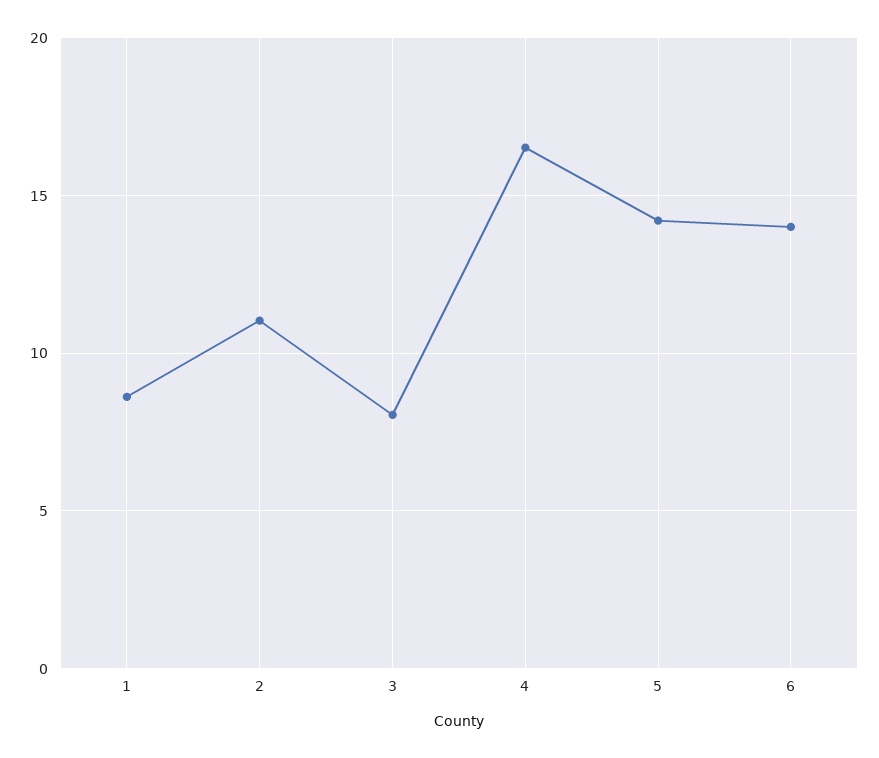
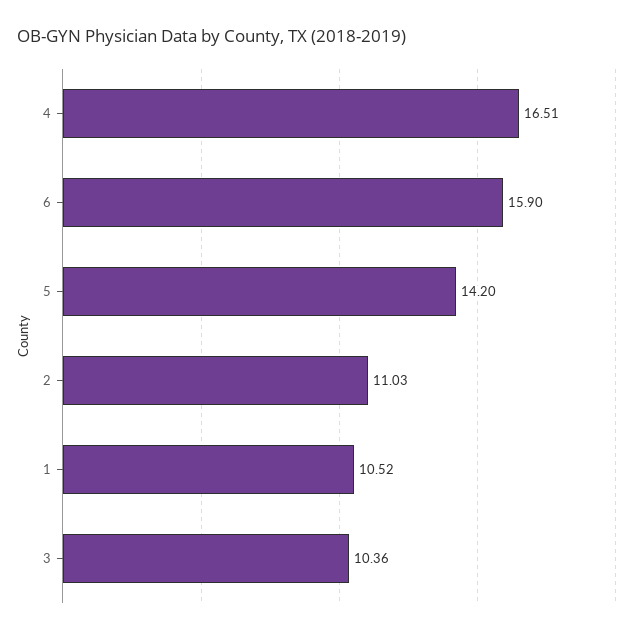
1: 8.5 -> 10.52
3: 8 -> 10.36
6: 14 -> 15.9

